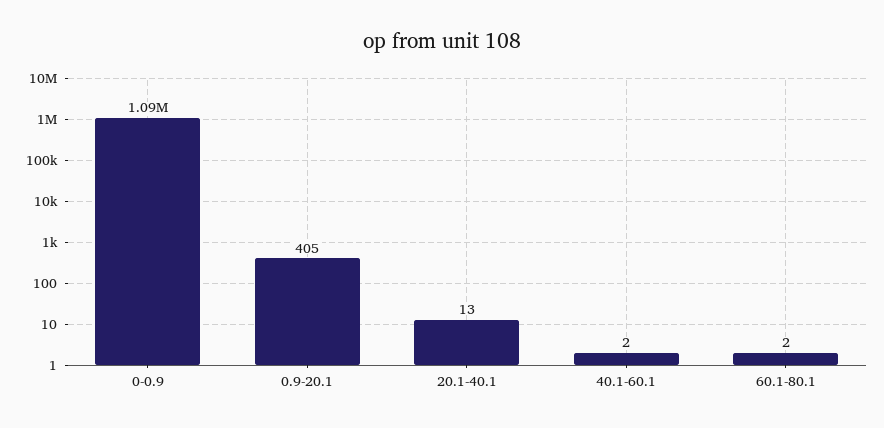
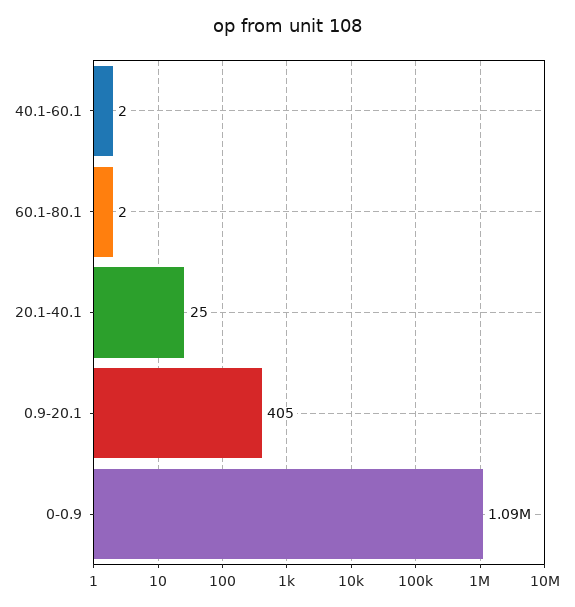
20.1-40.1: 13 -> 25

